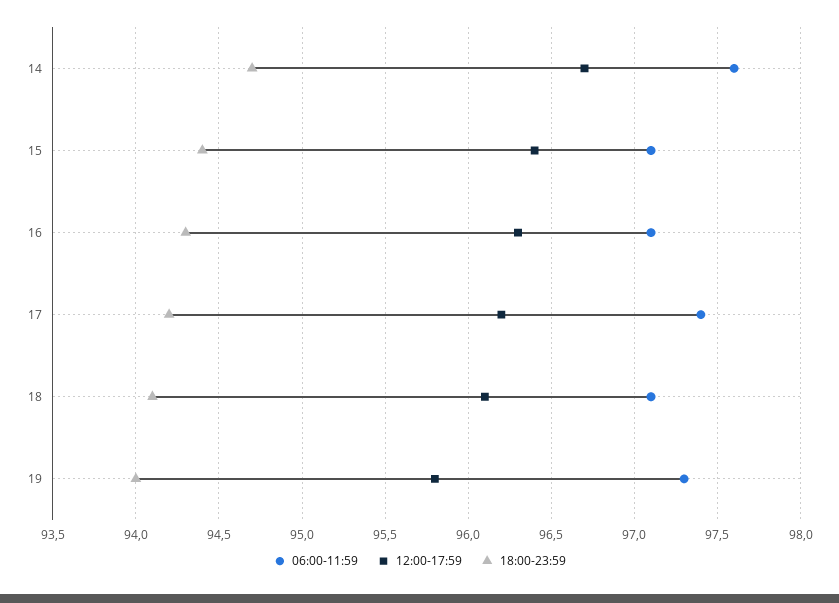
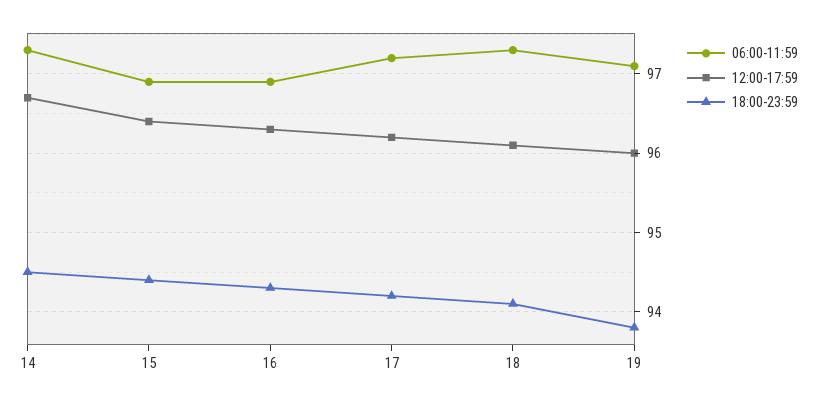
06:00-11:59, 14: 97.6 -> 97.3
18:00-23:59, 14: 94.7 -> 94.5
06:00-11:59, 15: 97.1 -> 96.9
06:00-11:59, 16: 97.1 -> 96.9
06:00-11:59, 17: 97.4 -> 97.2
06:00-11:59, 18: 97.1 -> 97.3
06:00-11:59, 19: 97.3 -> 97.1
12:00-17:59, 19: 95.8 -> 96
18:00-23:59, 19: 94 -> 93.8

